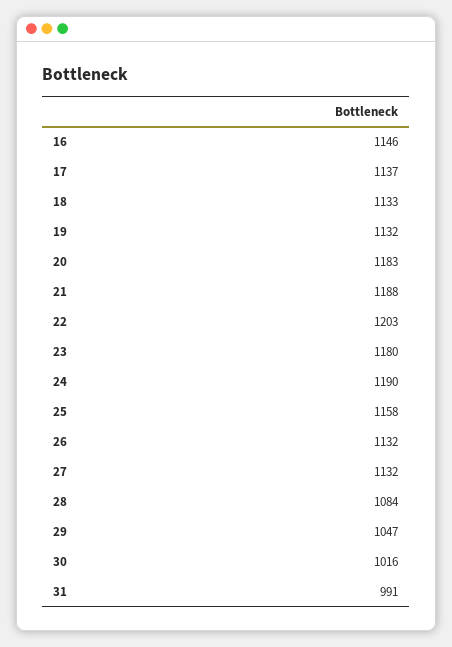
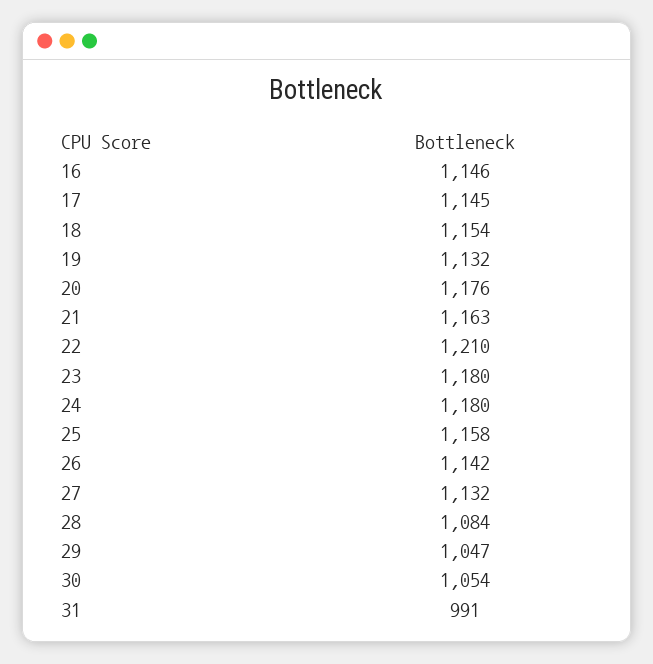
17: 1137 -> 1145
18: 1133 -> 1154
20: 1183 -> 1176
21: 1188 -> 1163
22: 1203 -> 1210
24: 1190 -> 1180
26: 1132 -> 1142
30: 1016 -> 1054

